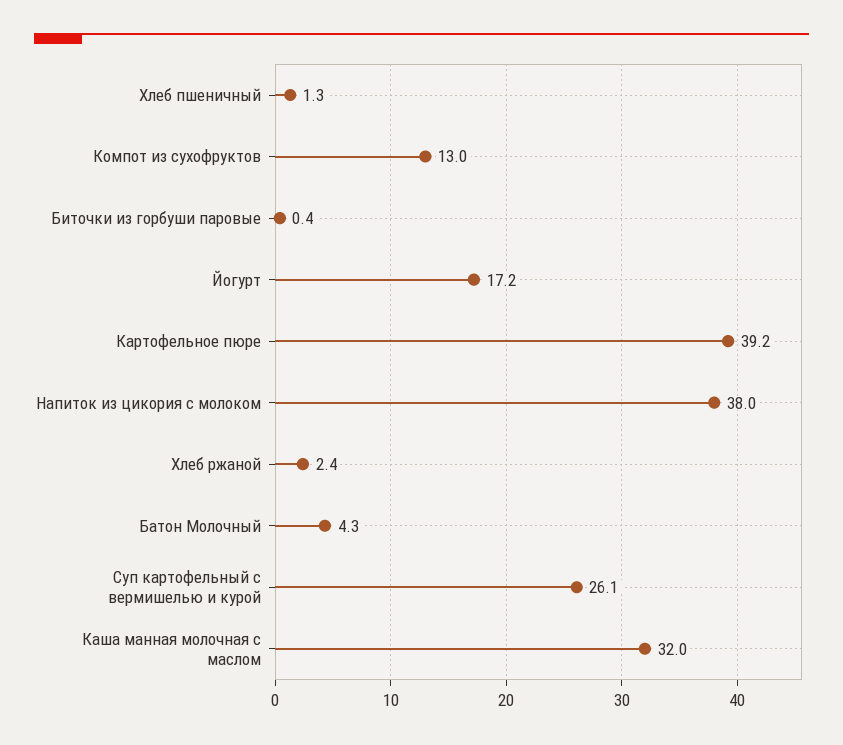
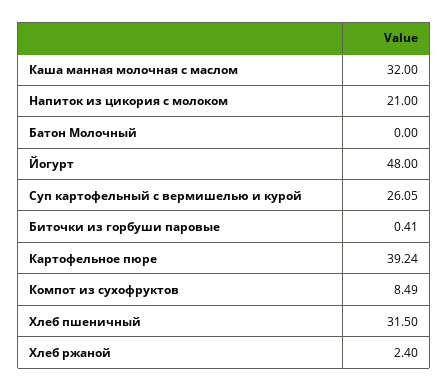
Хлеб пшеничный: 1.3 -> 31.5
Компот из сухофруктов: 13 -> 8.49
Йогурт: 17.2 -> 48
Напиток из цикория с молоком: 38 -> 21
Батон Молочный: 4.3 -> 0

